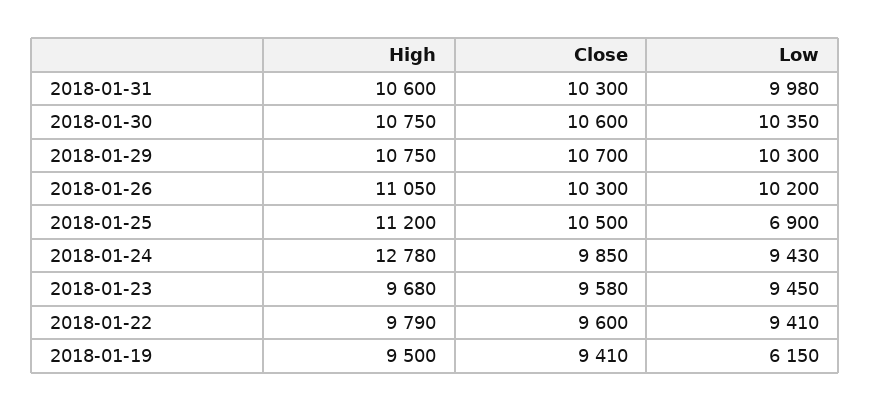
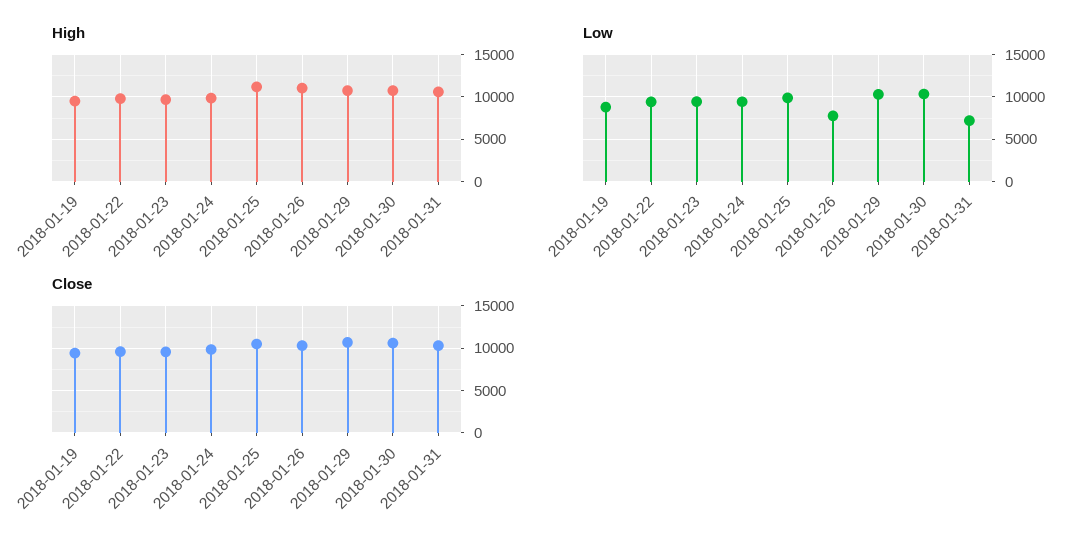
Low, 2018-01-31: 9980 -> 7000
Low, 2018-01-26: 10200 -> 8000
Low, 2018-01-25: 6900 -> 10000
High, 2018-01-24: 12780 -> 10000
Low, 2018-01-19: 6150 -> 9000

